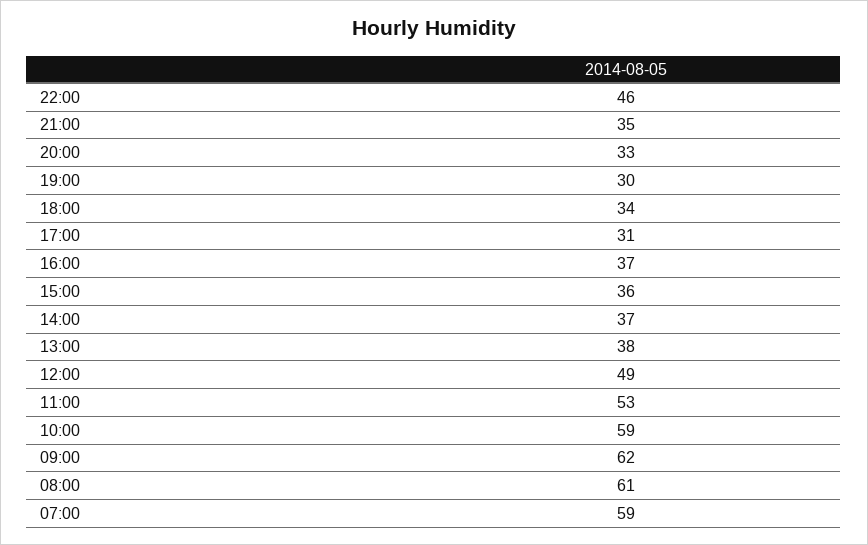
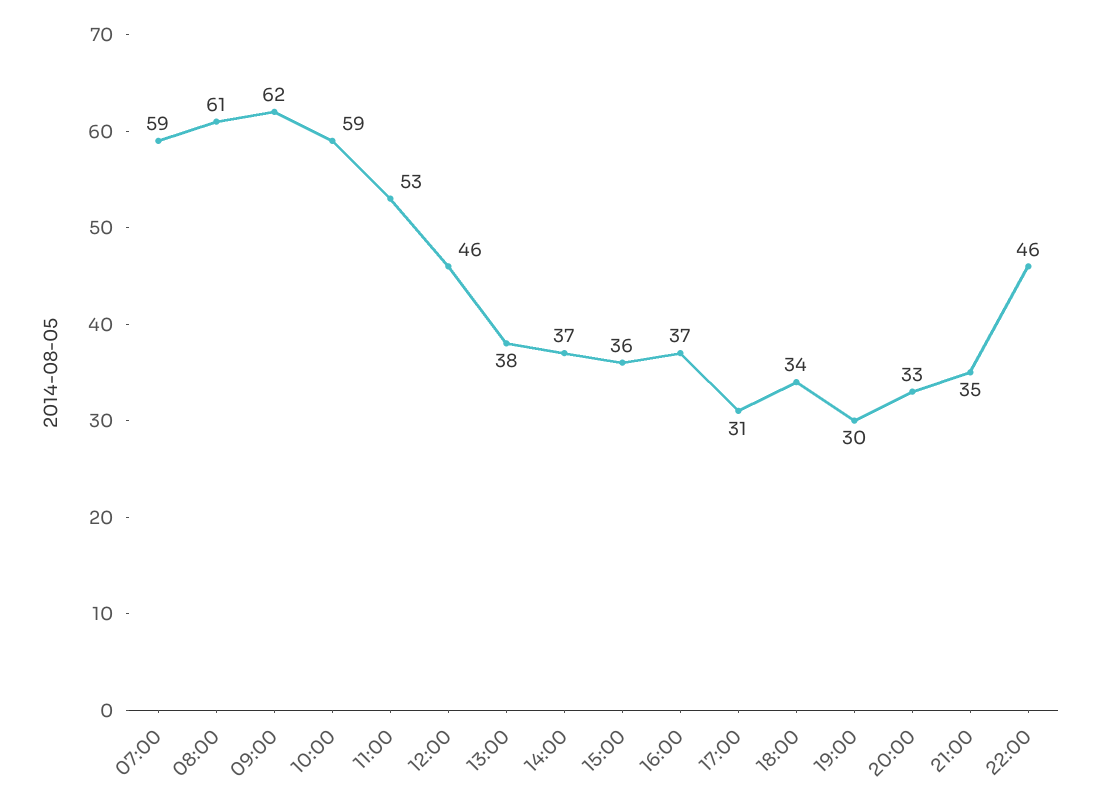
12:00: 49 -> 46

